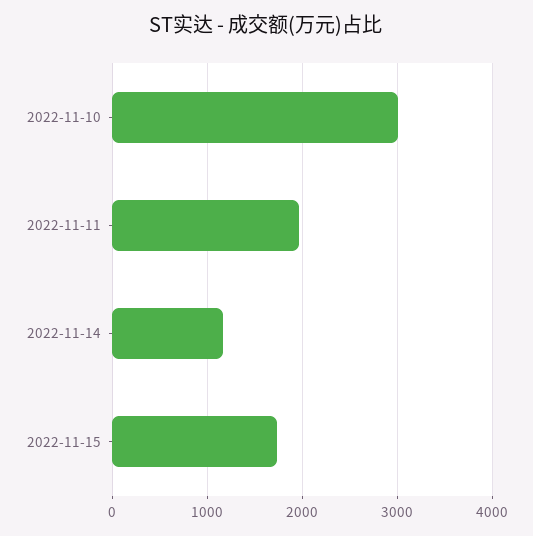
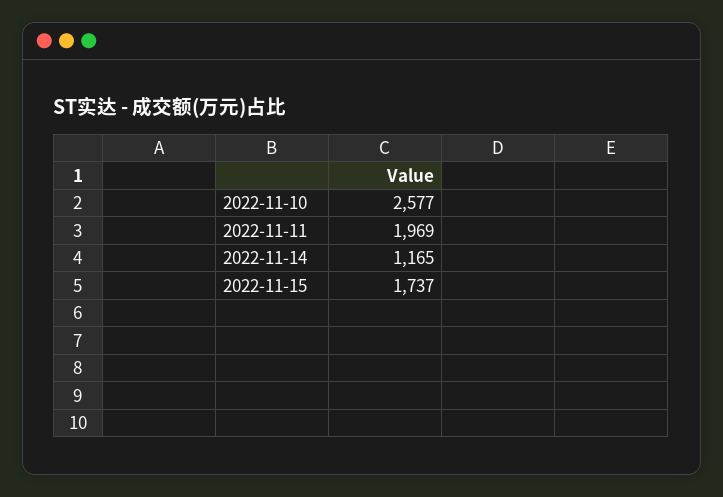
2022-11-10: 3000 -> 2577

